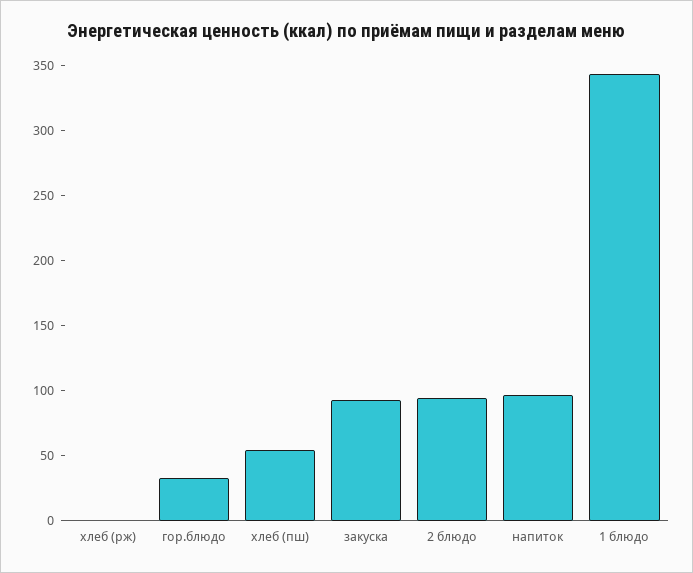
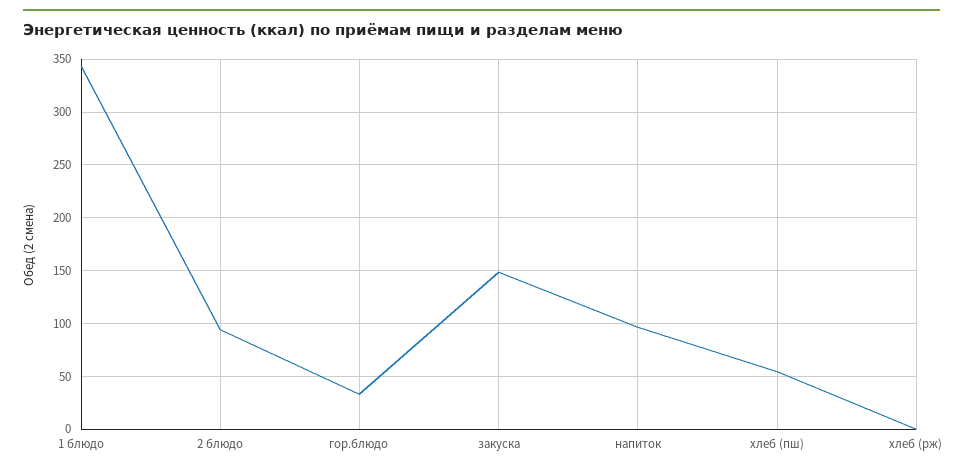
закуска: 90 -> 150

